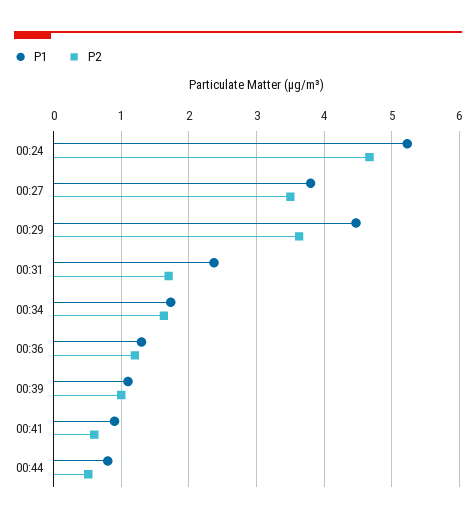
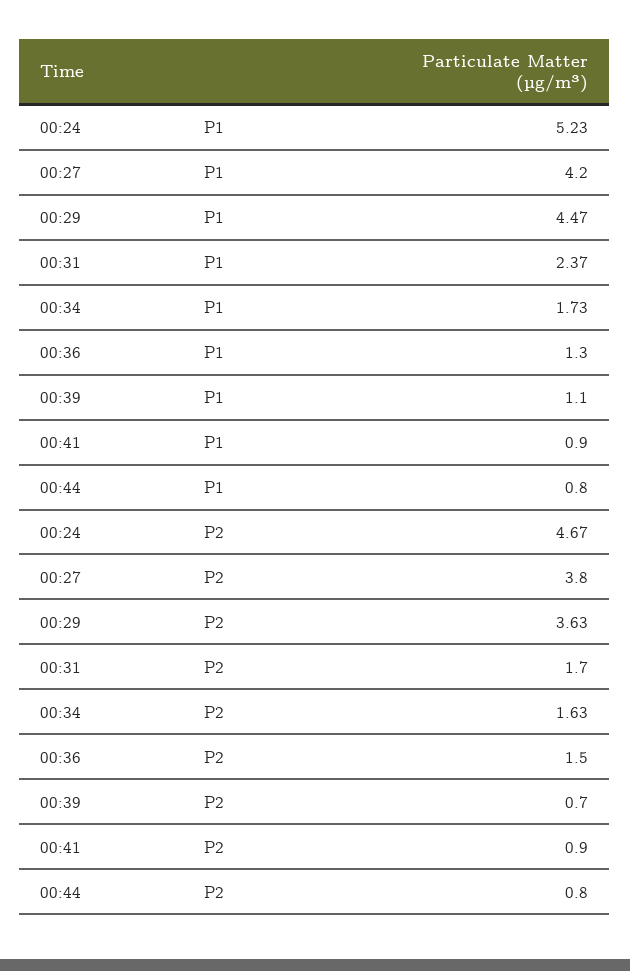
P1, 00:27: 3.8 -> 4.2
P2, 00:27: 3.5 -> 3.8
P2, 00:36: 1.2 -> 1.5
P2, 00:39: 1 -> 0.7
P2, 00:41: 0.6 -> 0.9
P2, 00:44: 0.5 -> 0.8

